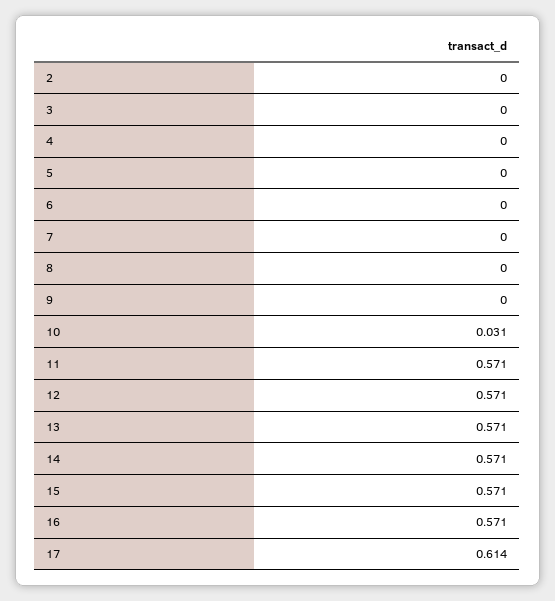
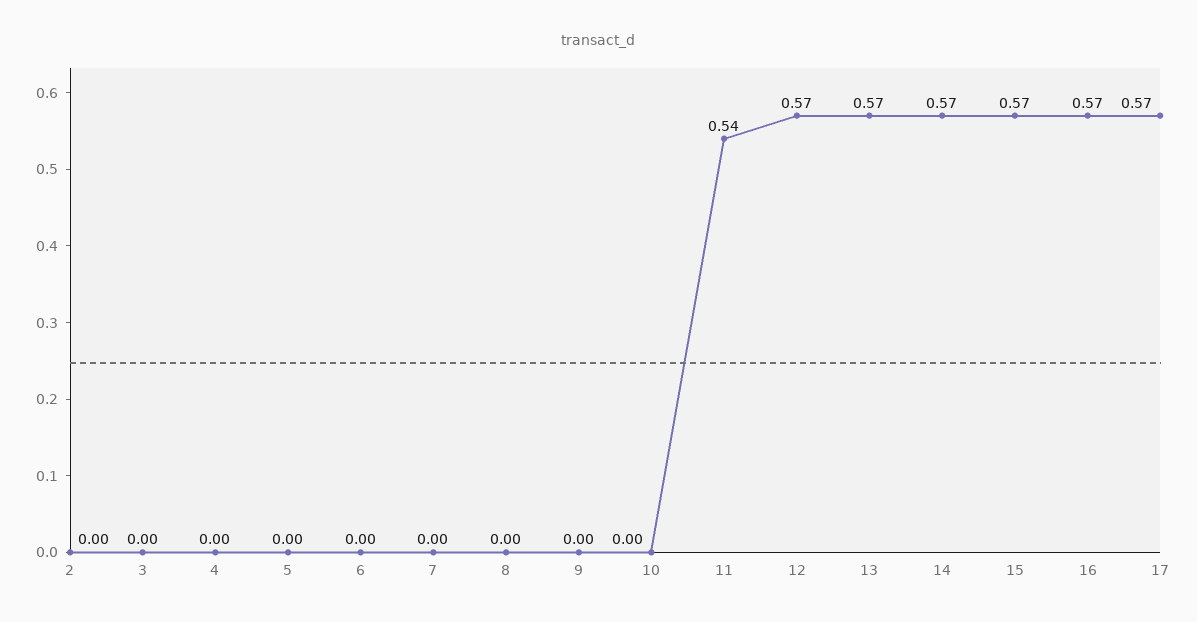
10: 0.031 -> 0
11: 0.571 -> 0.54
17: 0.614 -> 0.57

